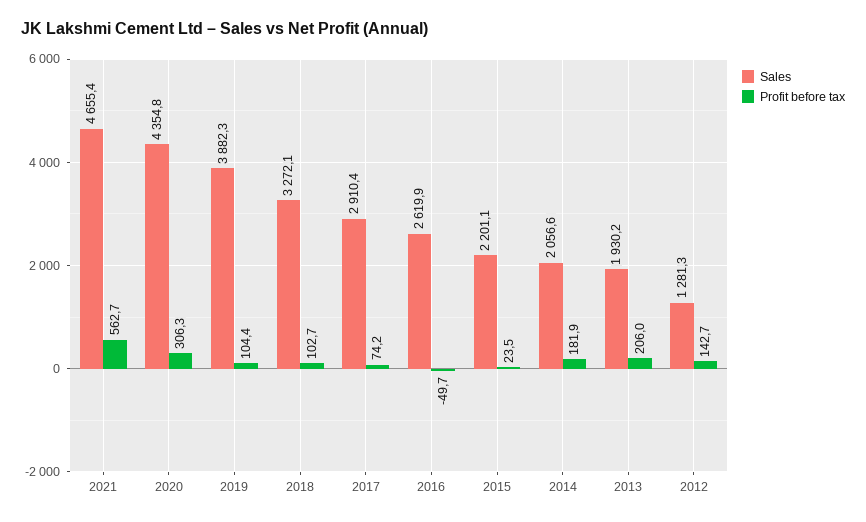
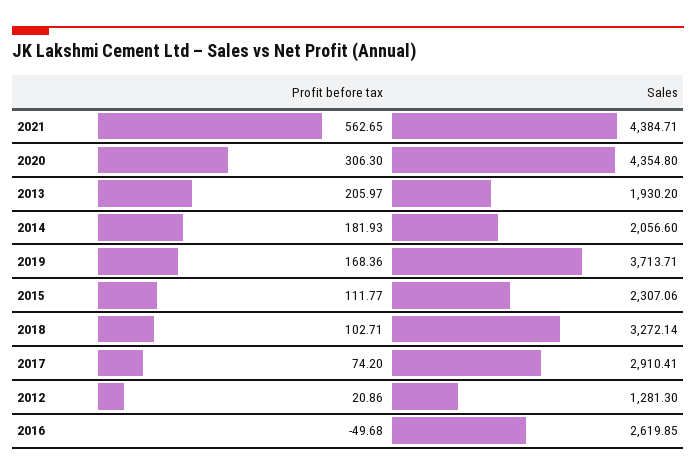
Sales, 2021: 4655.4 -> 4384.71
Sales, 2019: 3882.3 -> 3713.71
Profit before tax, 2019: 104.4 -> 168.36
Sales, 2015: 2201.1 -> 2307.06
Profit before tax, 2015: 23.5 -> 111.77
Profit before tax, 2012: 142.7 -> 20.86

